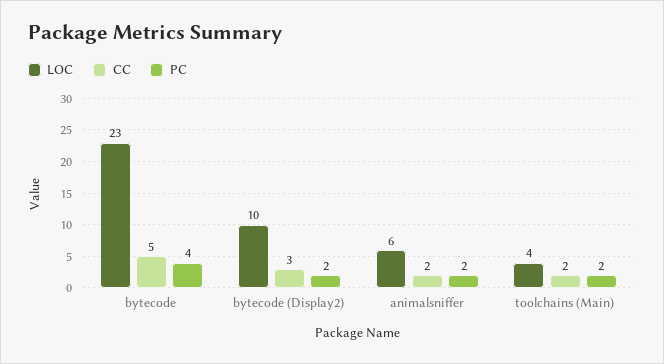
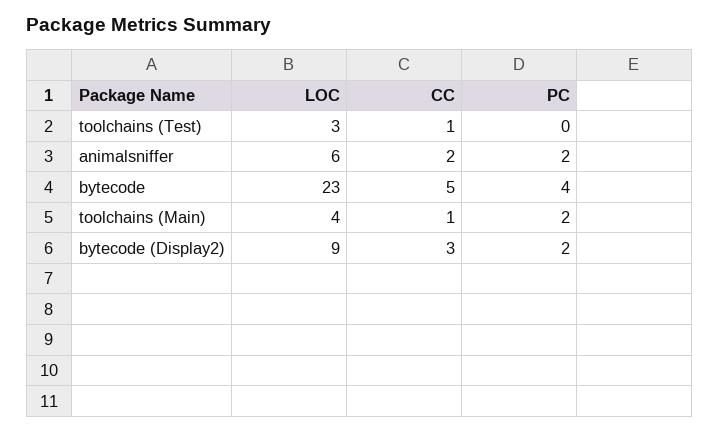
LOC, bytecode (Display2): 10 -> 9
CC, toolchains (Main): 2 -> 1
LOC, toolchains (Test): none -> 3
CC, toolchains (Test): none -> 1
PC, toolchains (Test): none -> 0

